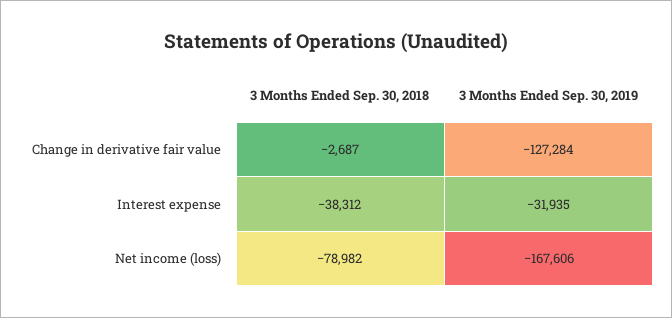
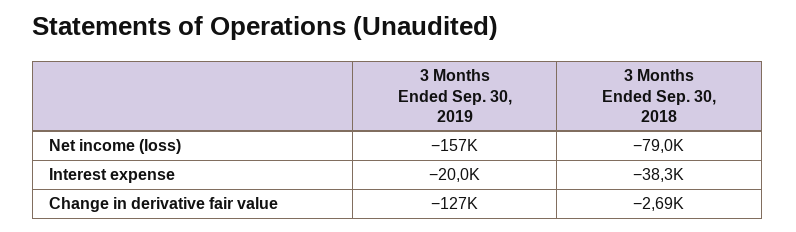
3 Months Ended Sep. 30, 2019, Interest expense: -31935 -> -20000
3 Months Ended Sep. 30, 2019, Net income (loss): -167606 -> -157000

